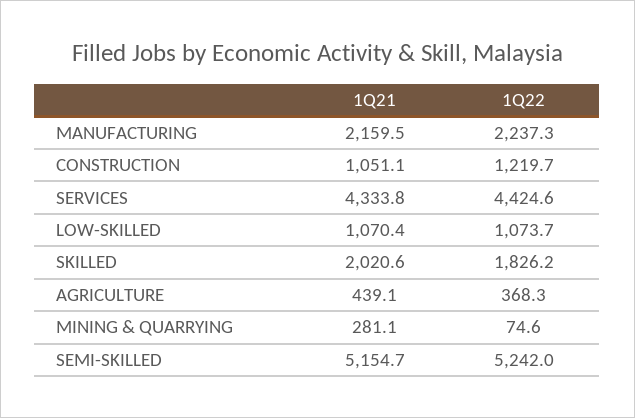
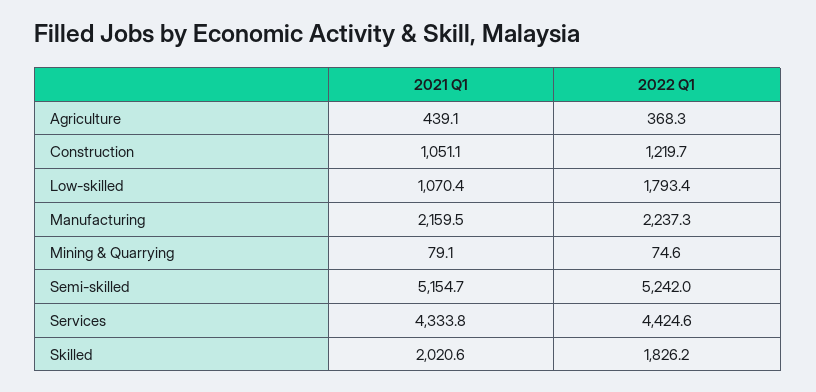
1Q22, LOW-SKILLED: 1073.7 -> 1793.4
1Q21, MINING & QUARRYING: 281.1 -> 79.1

